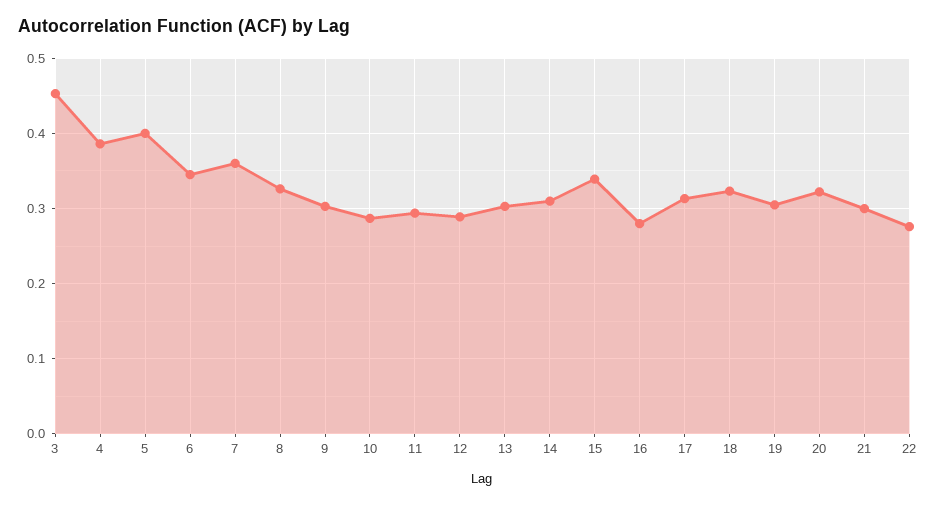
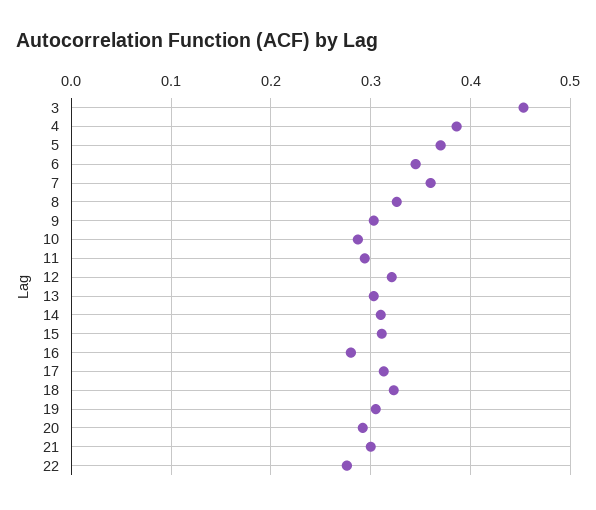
5: 0.4 -> 0.37
12: 0.29 -> 0.32
15: 0.34 -> 0.31
20: 0.32 -> 0.29

